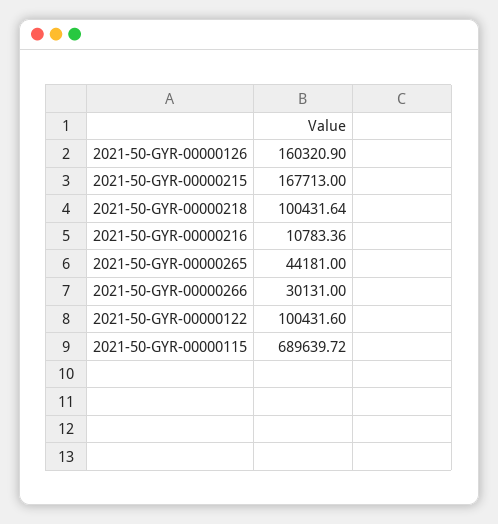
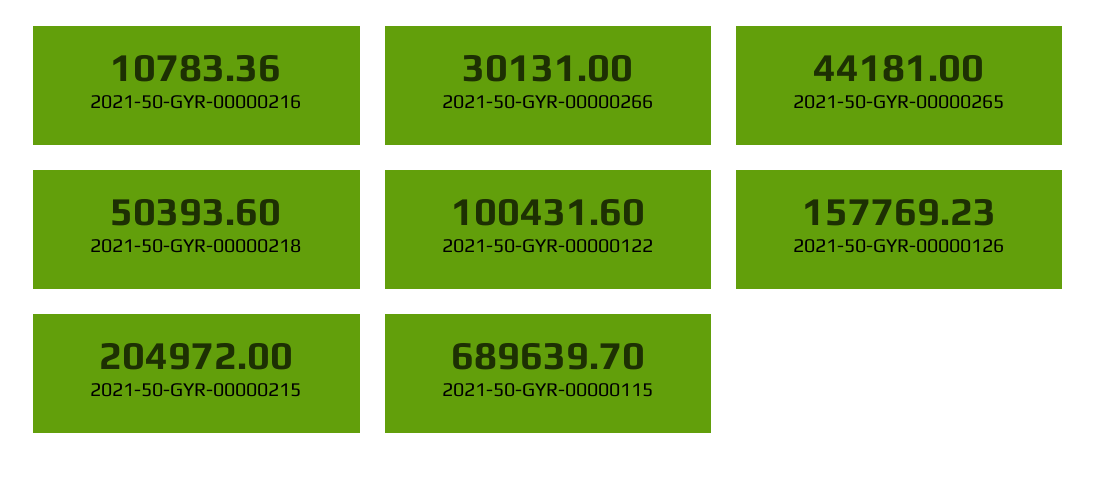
2021-50-GYR-00000126: 160320.9 -> 157769.23
2021-50-GYR-00000215: 167713 -> 204972
2021-50-GYR-00000218: 100431.64 -> 50393.6
2021-50-GYR-00000115: 689639.72 -> 689639.7

